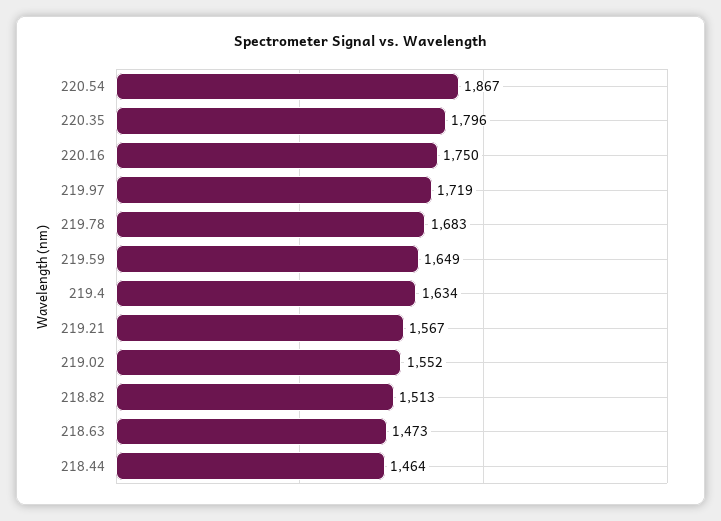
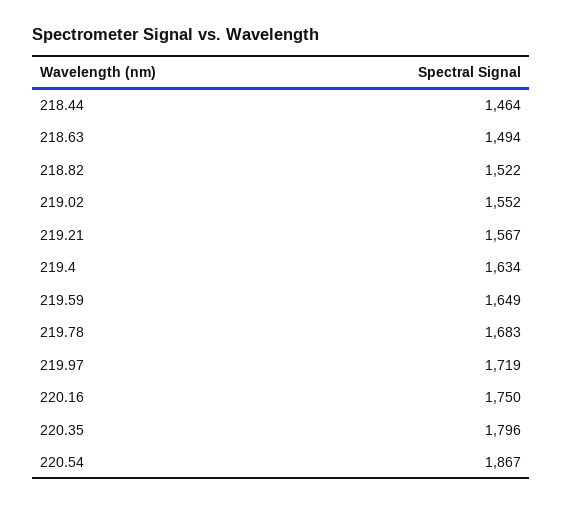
218.82: 1513 -> 1522
218.63: 1473 -> 1494

